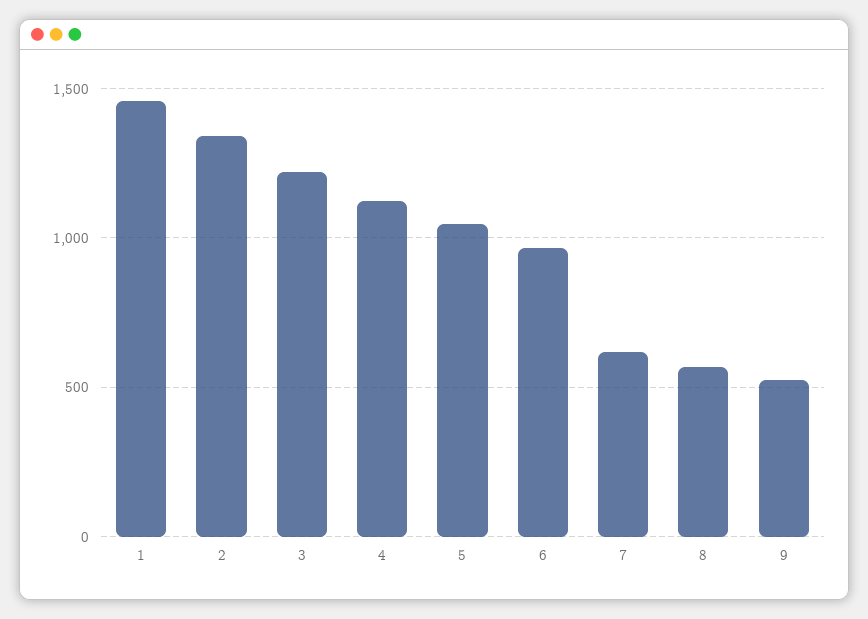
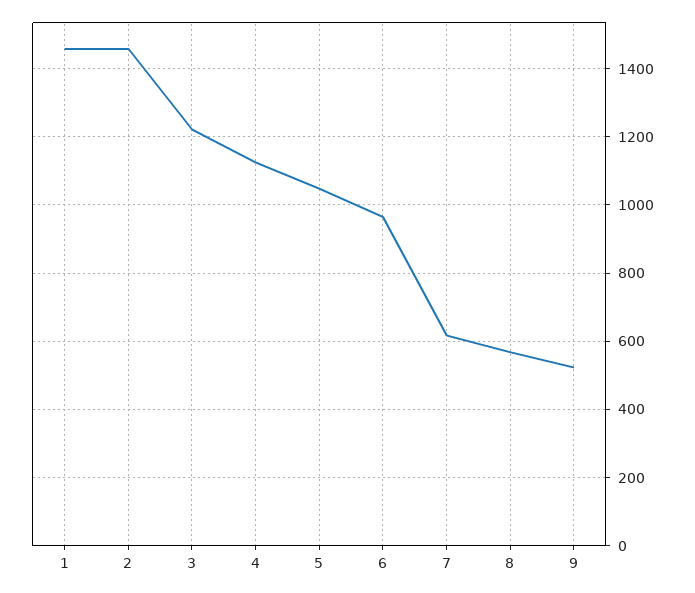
2: 1350 -> 1460

